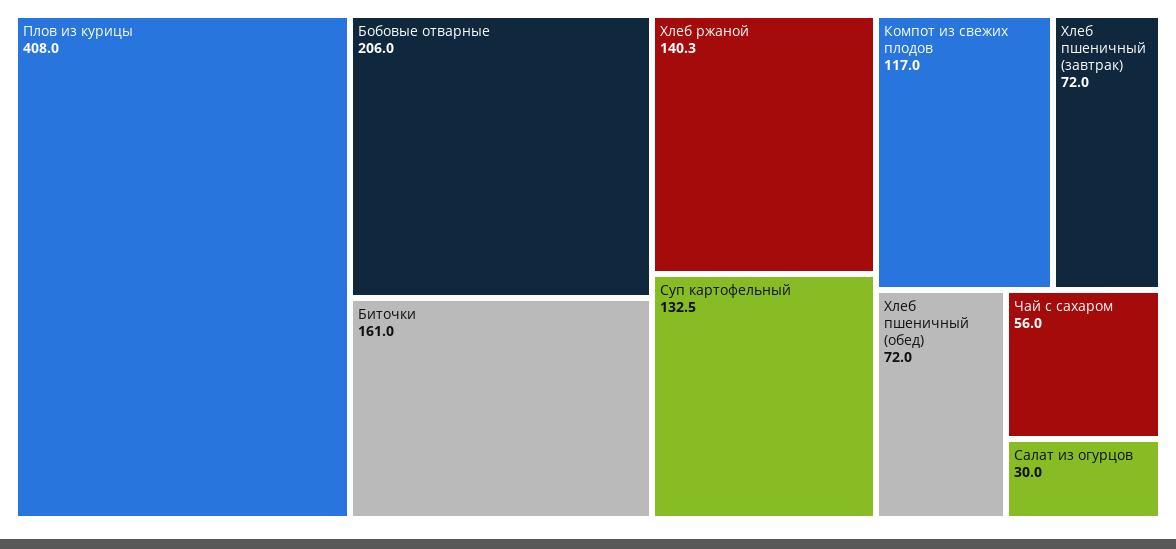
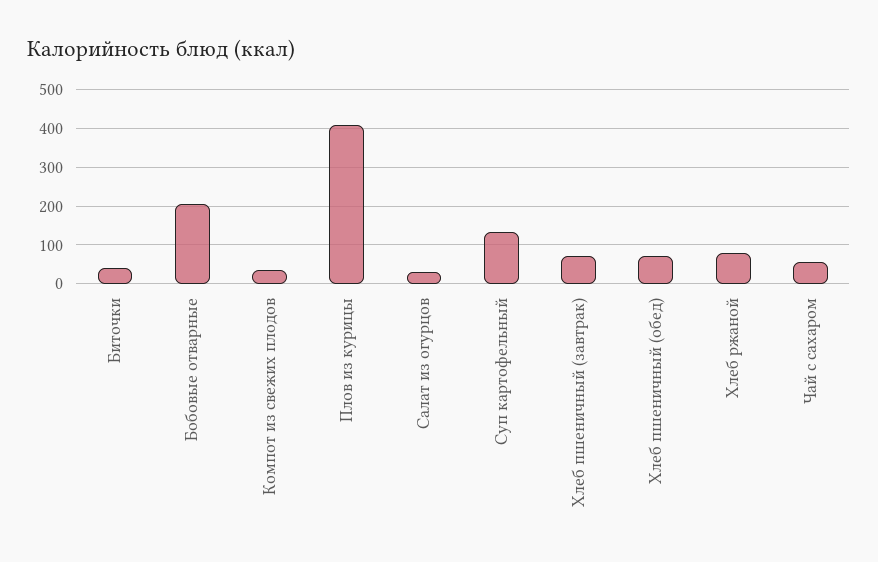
Биточки: 161 -> 40
Хлеб ржаной: 140.3 -> 80
Компот из свежих плодов: 117 -> 40

